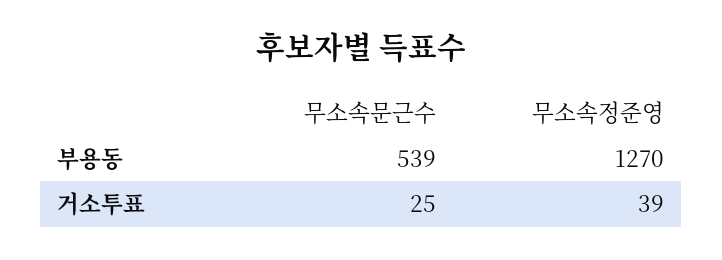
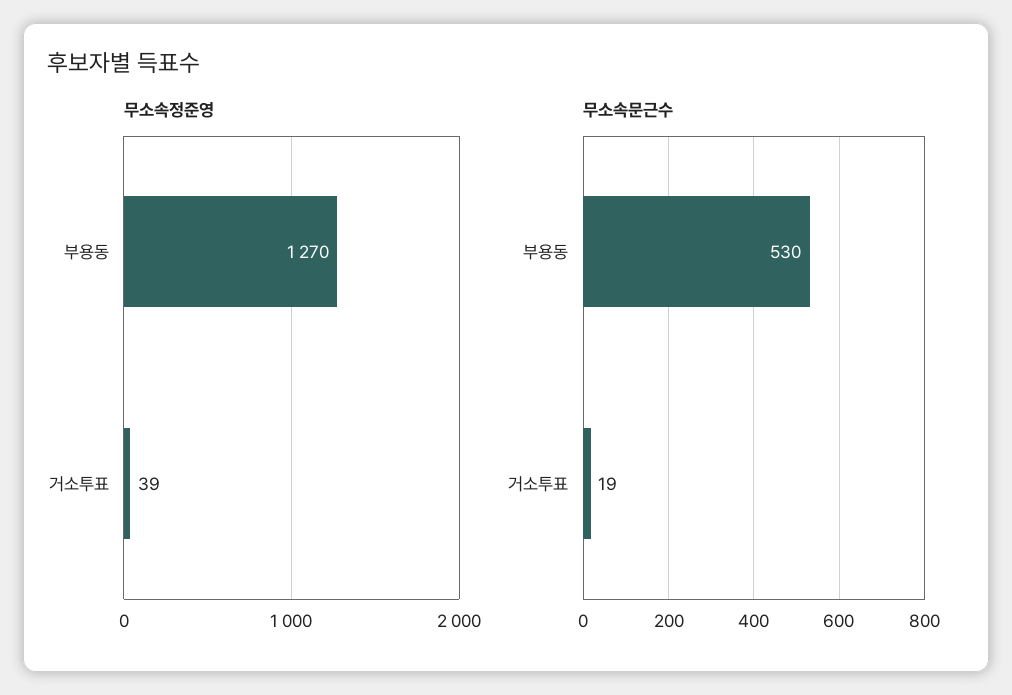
무소속문근수, 부용동: 539 -> 530
무소속문근수, 거소투표: 25 -> 19

